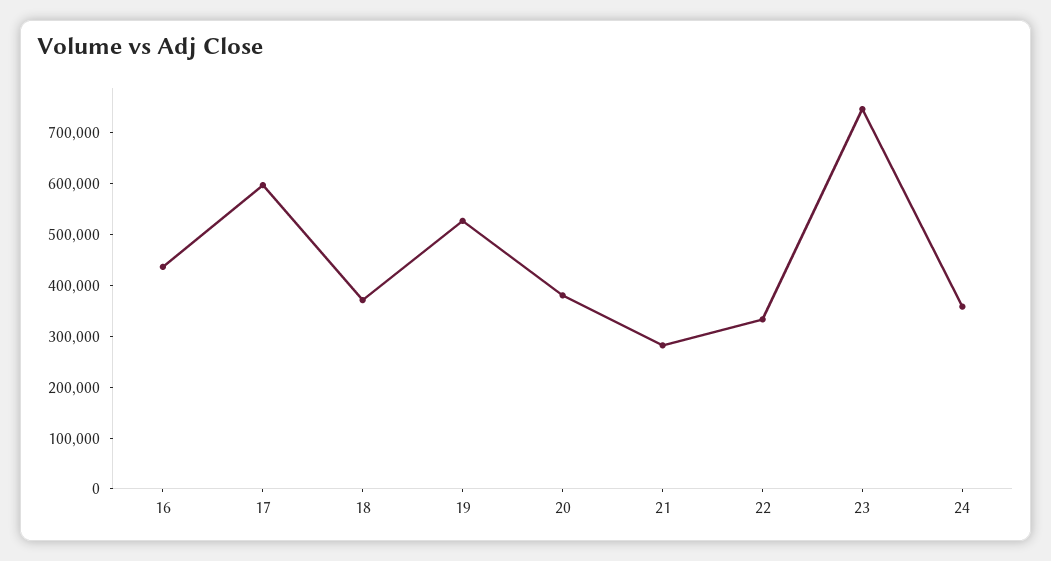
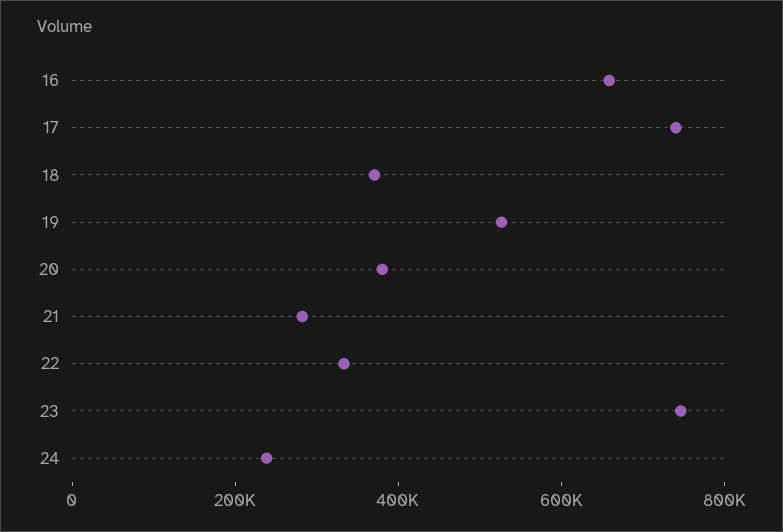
16: 440000 -> 650000
17: 600000 -> 750000
24: 360000 -> 250000

